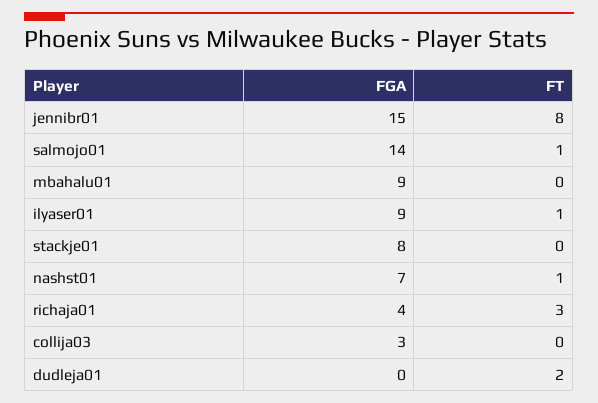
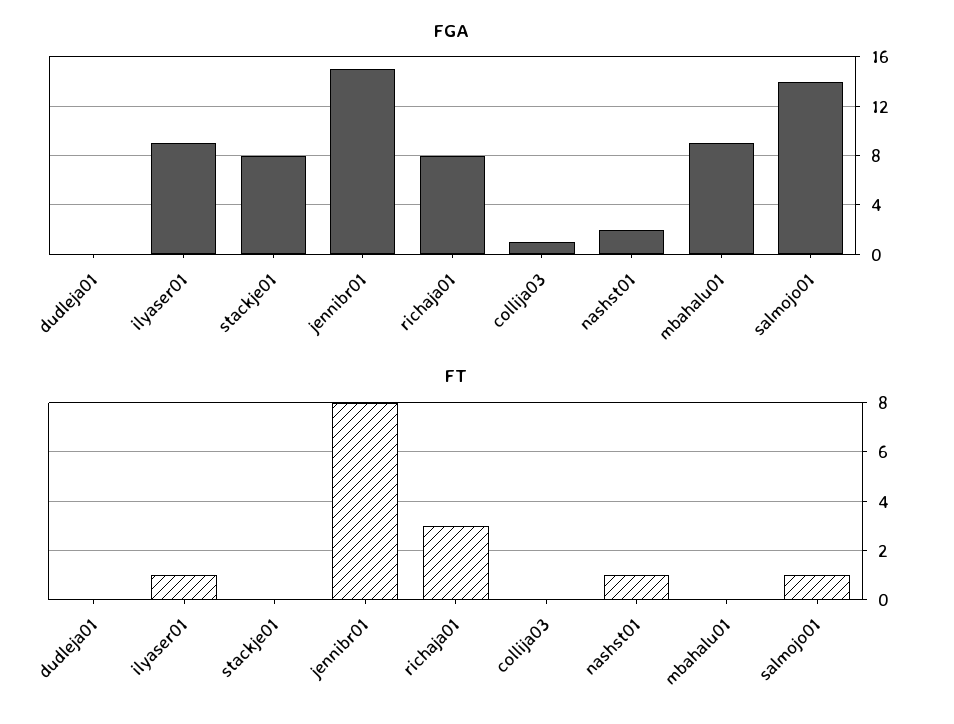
FGA, nashst01: 7 -> 2
FGA, richaja01: 4 -> 8
FGA, collija03: 3 -> 1
FT, dudleja01: 2 -> 0

